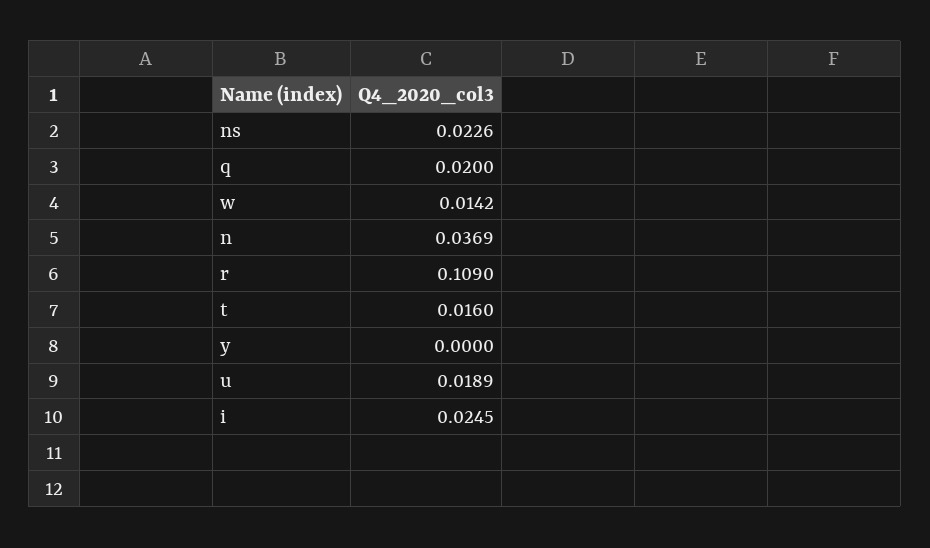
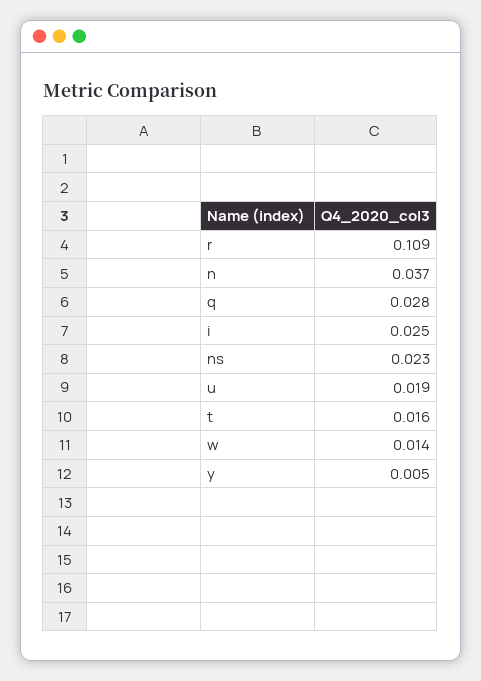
q: 0.02 -> 0.028
y: 0 -> 0.005

